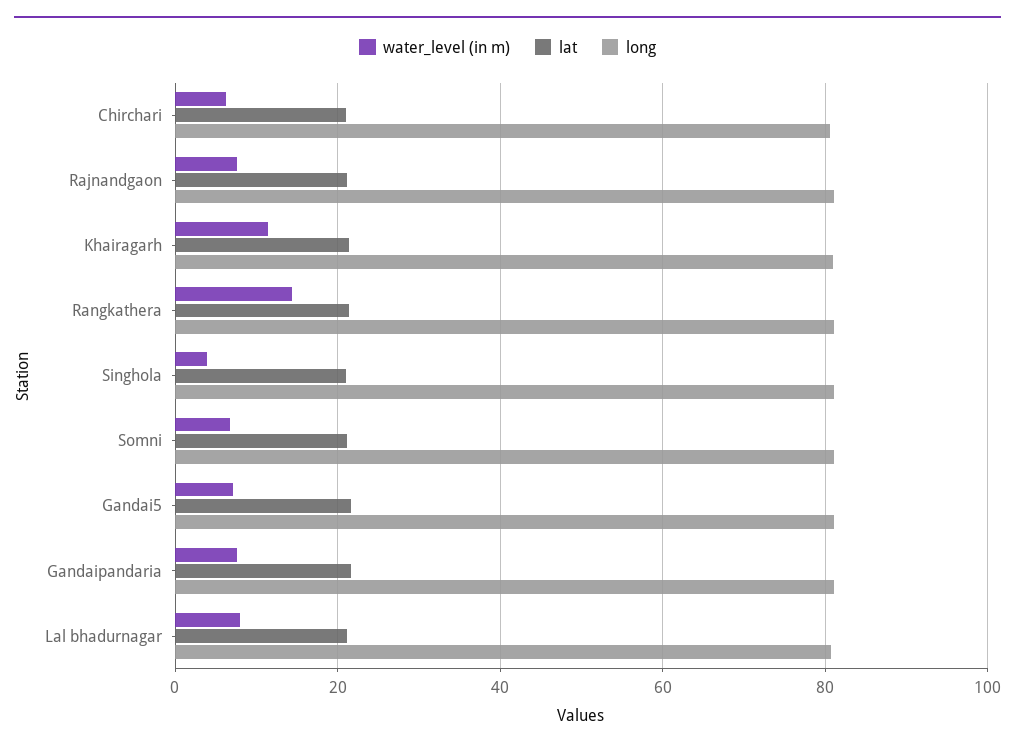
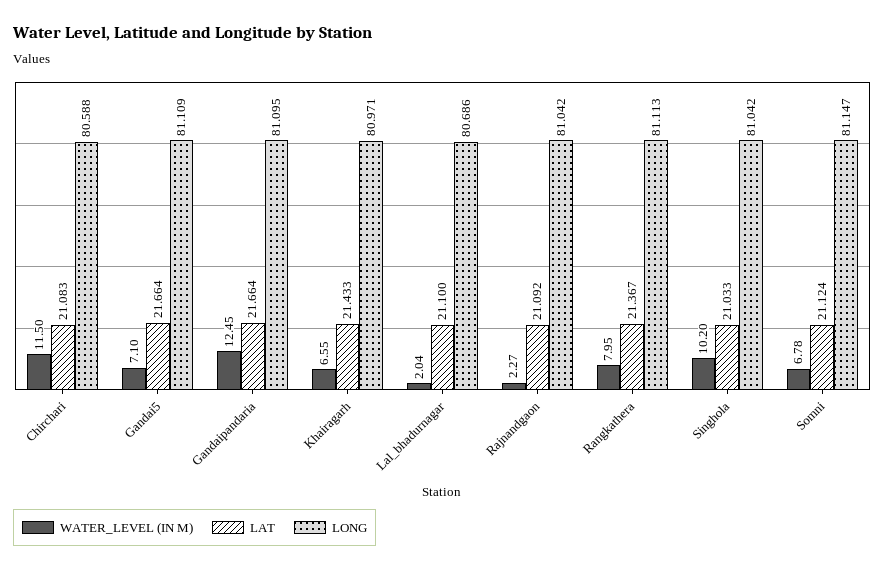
water_level (in m), Chirchari: 6 -> 11.5
water_level (in m), Rajnandgaon: 8 -> 2.27
water_level (in m), Khairagarh: 12 -> 6.55
water_level (in m), Rangkathera: 14 -> 7.95
water_level (in m), Singhola: 4 -> 10.2
water_level (in m), Gandaipandaria: 8 -> 12.45
water_level (in m), Lal bhadurnagar: 8 -> 2.04

